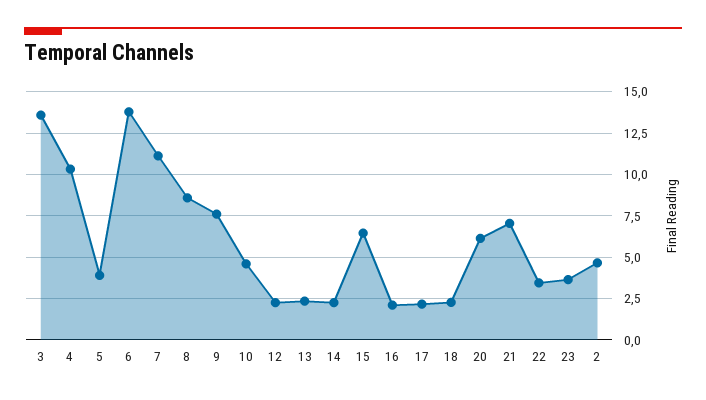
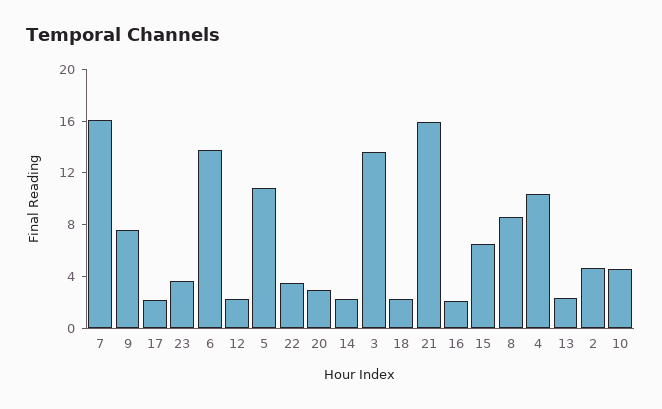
5: 4 -> 11
7: 11 -> 16
20: 6 -> 3
21: 7 -> 16

